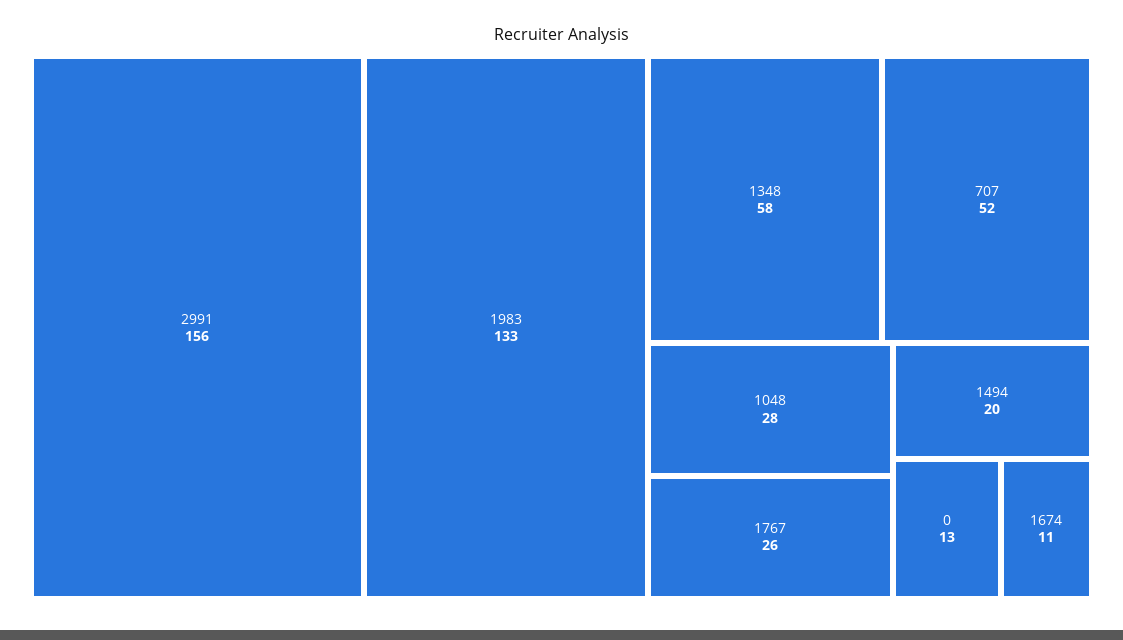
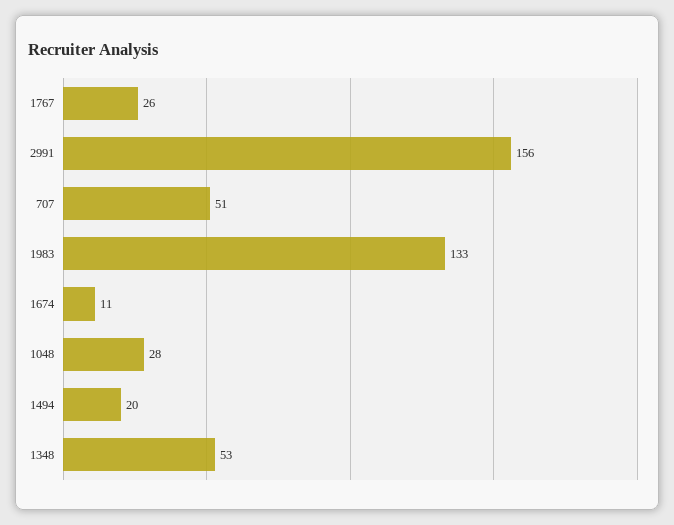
1348: 58 -> 53
707: 52 -> 51
0: 13 -> none

